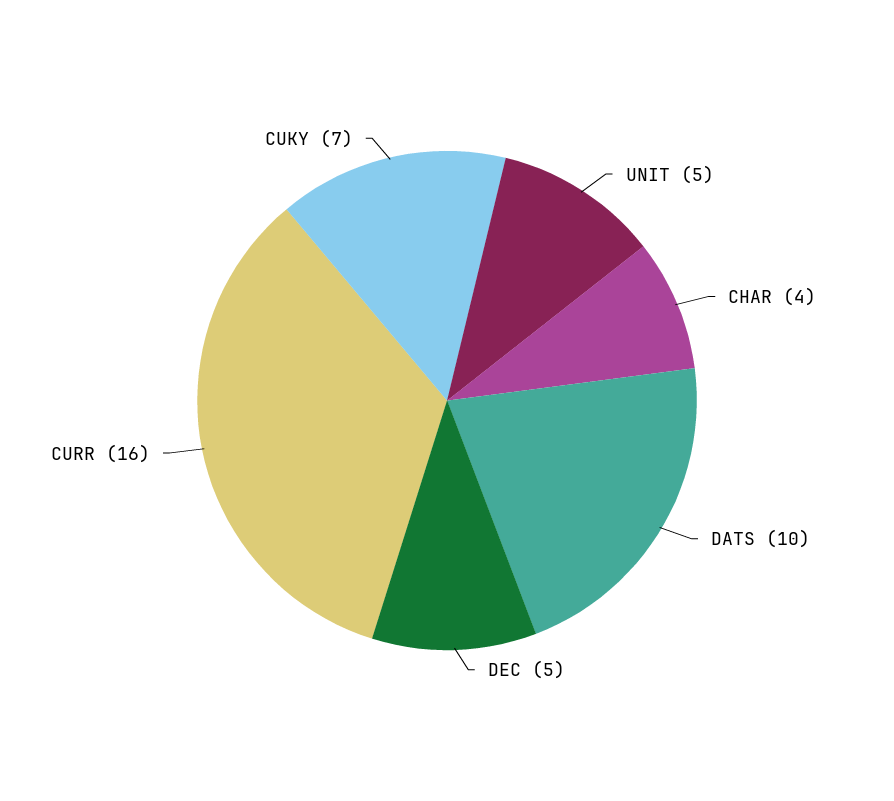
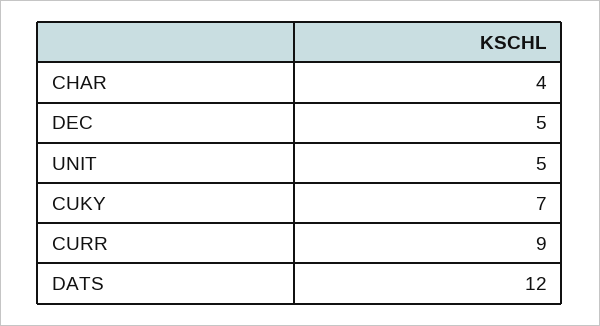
DATS: 10 -> 12
CURR: 16 -> 9

